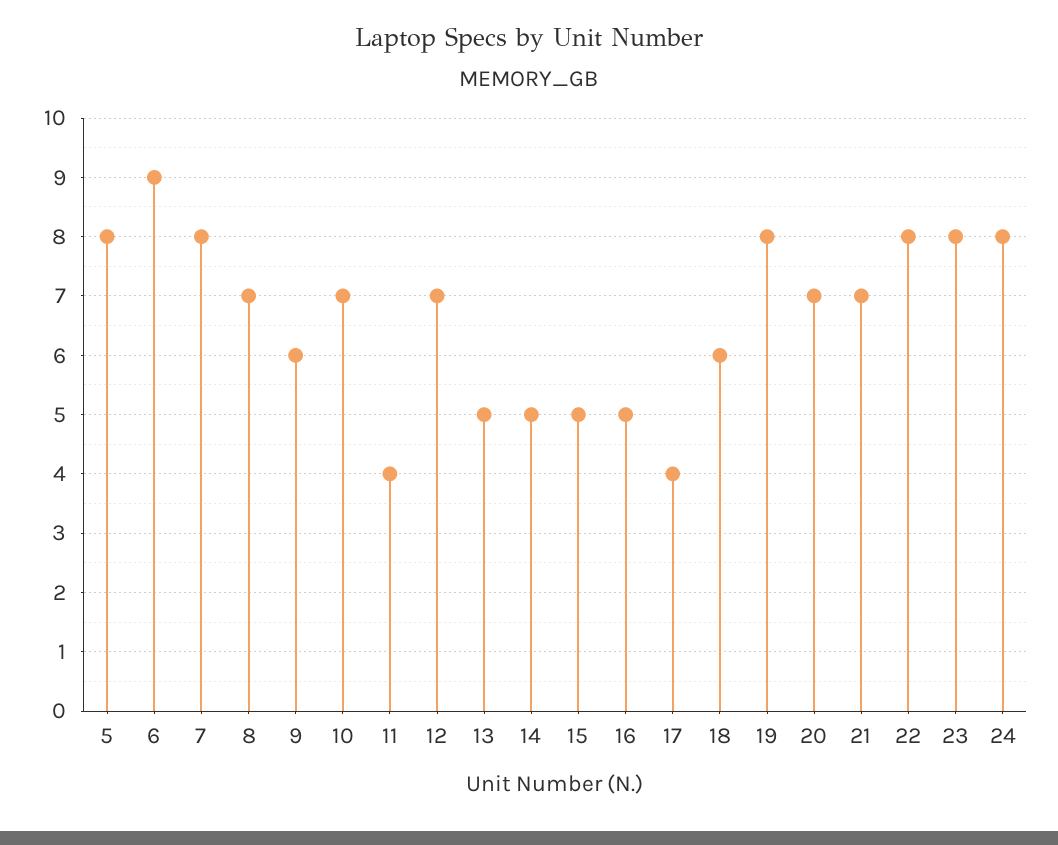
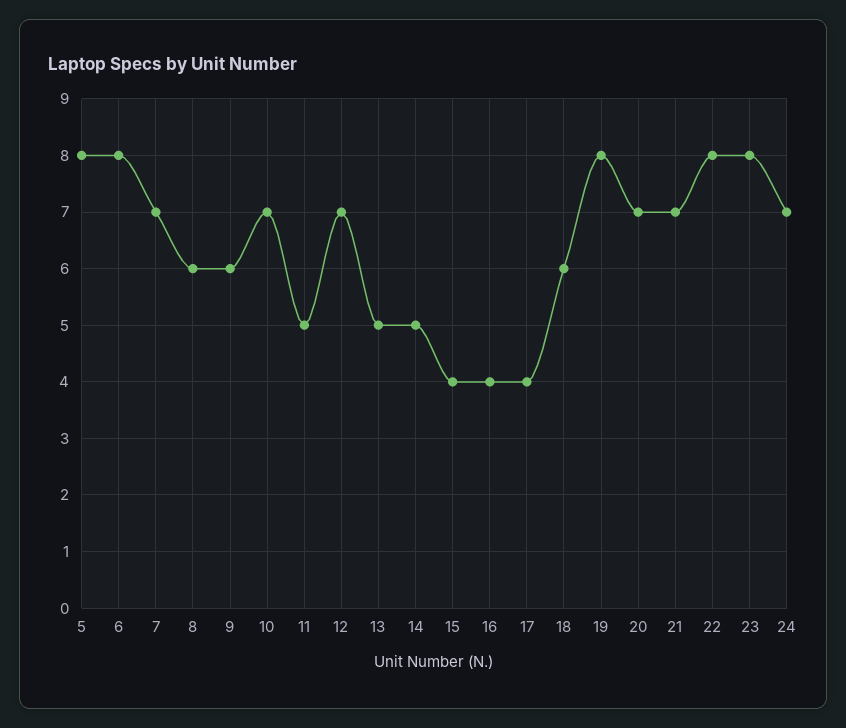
6: 9 -> 8
7: 8 -> 7
8: 7 -> 6
11: 4 -> 5
15: 5 -> 4
16: 5 -> 4
24: 8 -> 7

